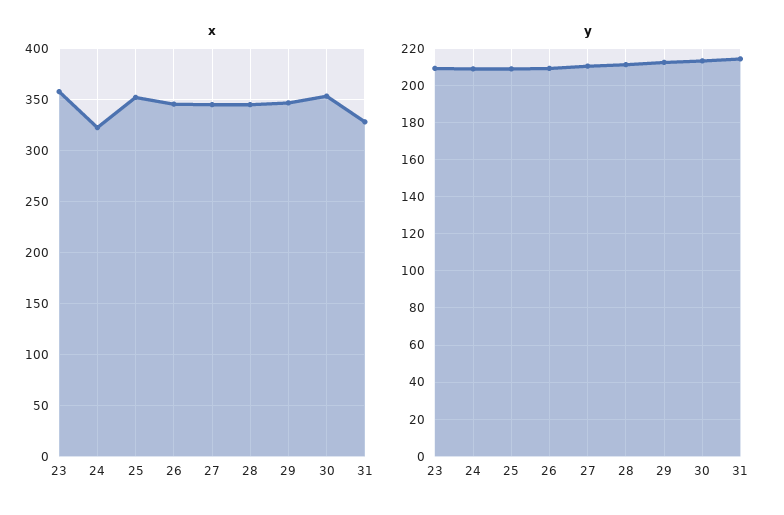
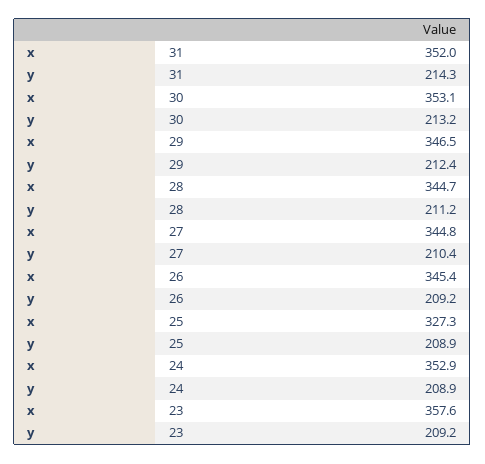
x, 24: 320 -> 352.9
x, 25: 350 -> 327.3
x, 31: 330 -> 352

